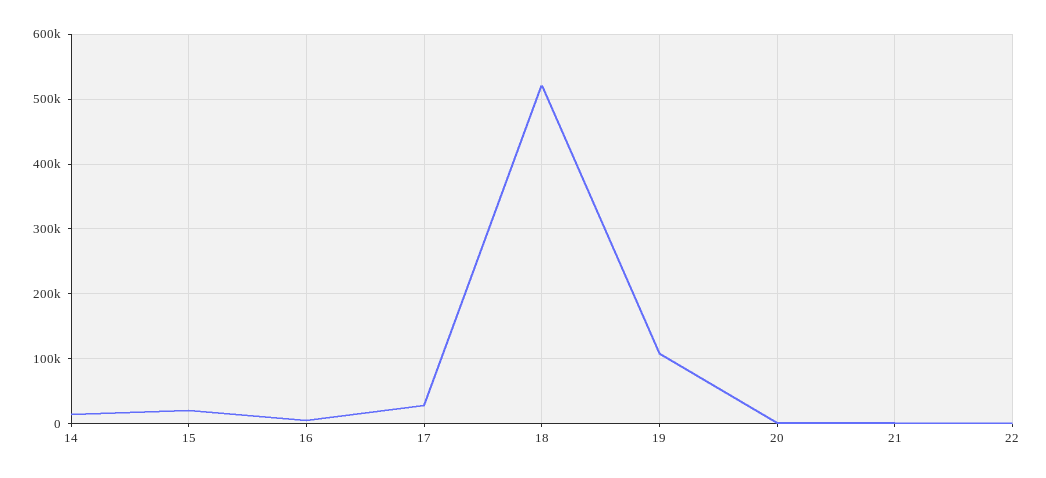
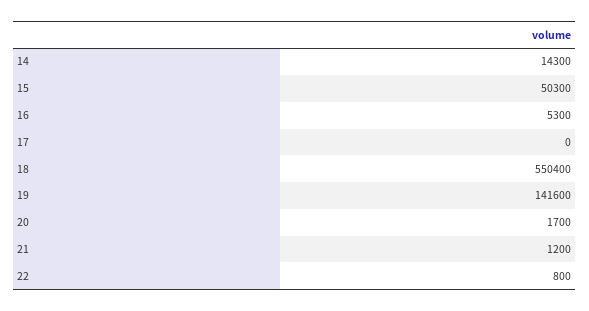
15: 20000 -> 50300
17: 30000 -> 0
18: 520000 -> 550400
19: 110000 -> 141600

